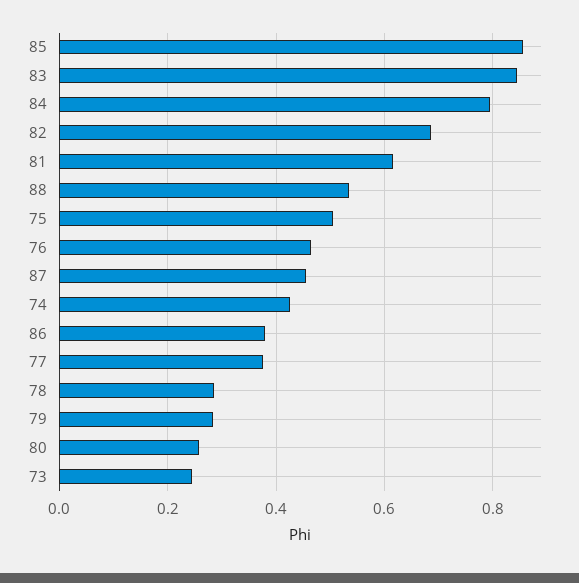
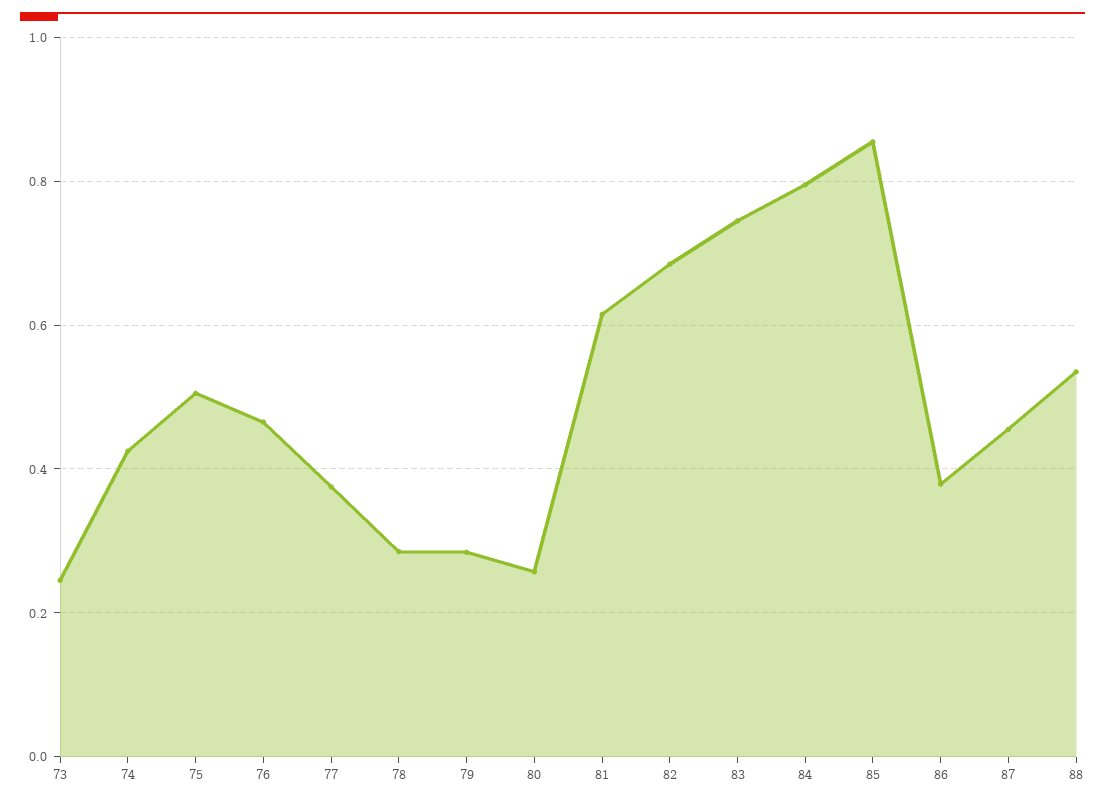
83: 0.84 -> 0.74

